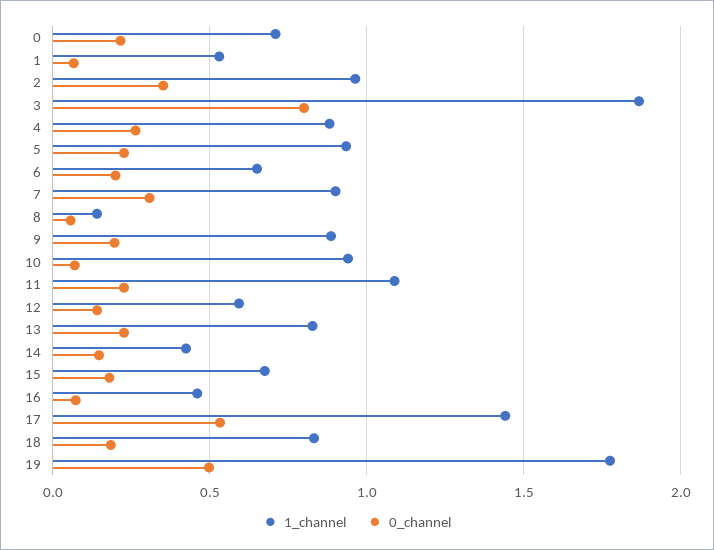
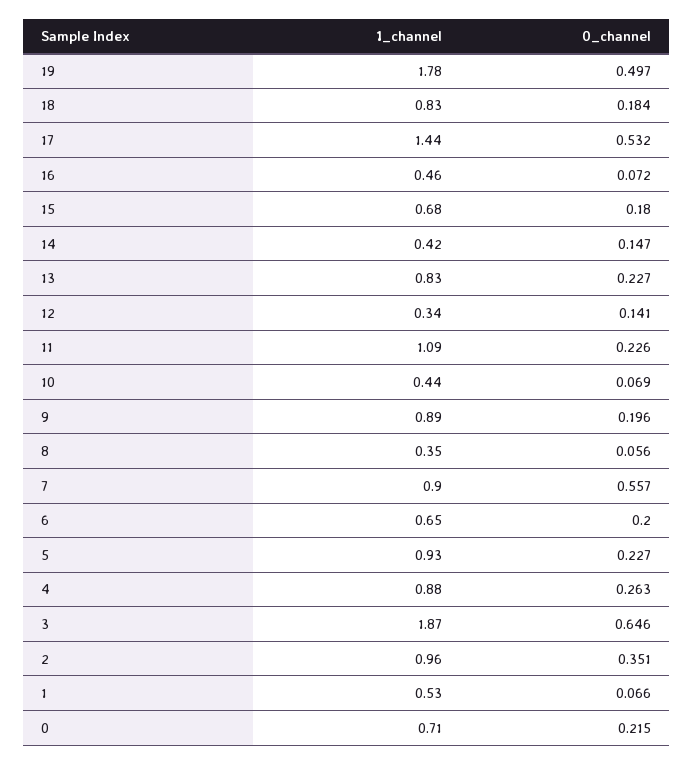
0_channel, 3: 0.8 -> 0.646
0_channel, 7: 0.3 -> 0.557
1_channel, 8: 0.15 -> 0.35
1_channel, 10: 0.95 -> 0.44
1_channel, 12: 0.6 -> 0.34

